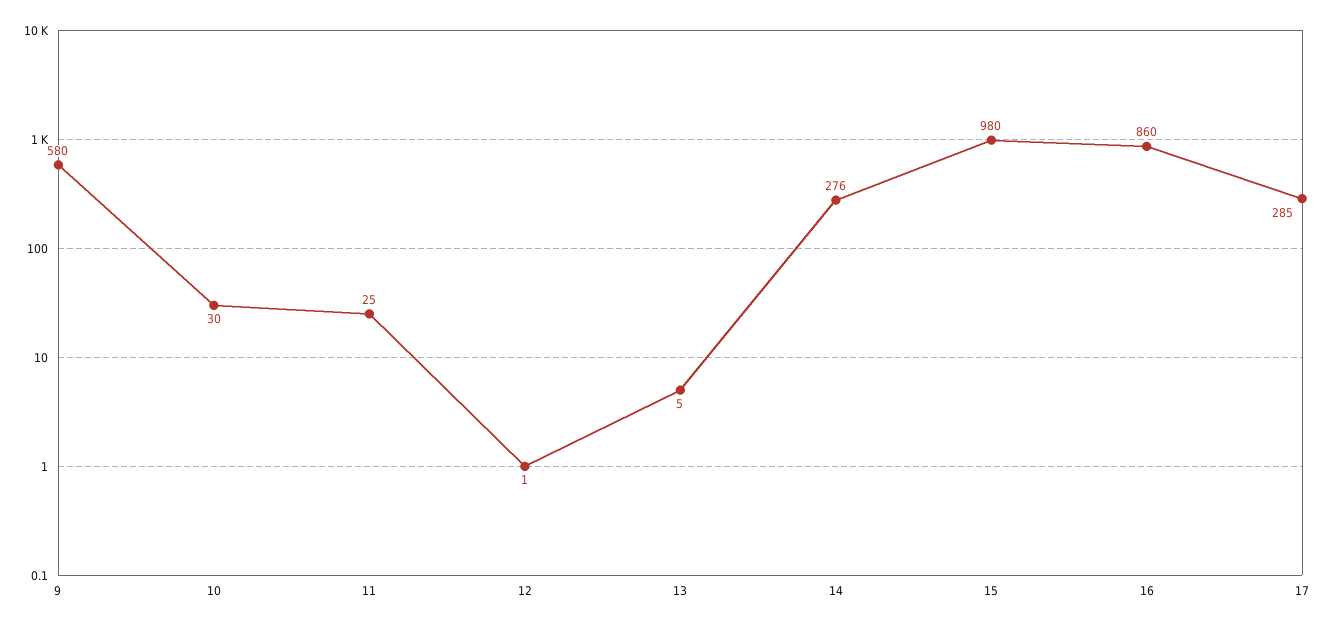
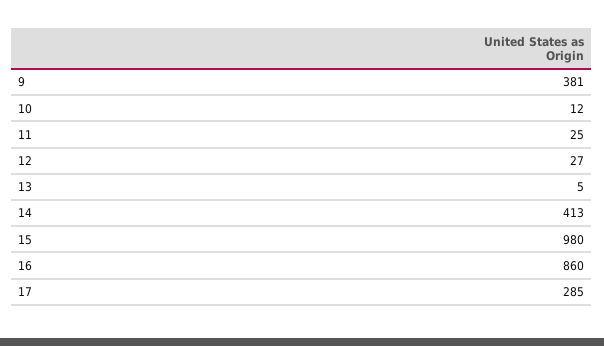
9: 580 -> 381
10: 30 -> 12
12: 1 -> 27
14: 276 -> 413

